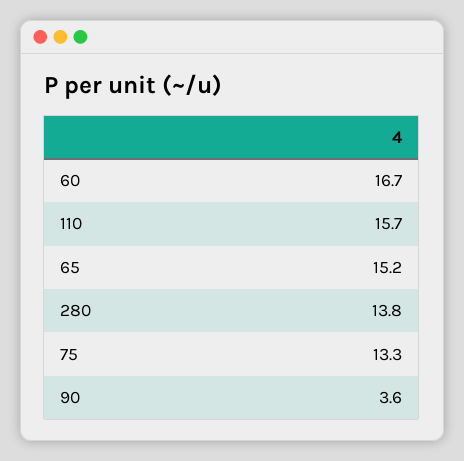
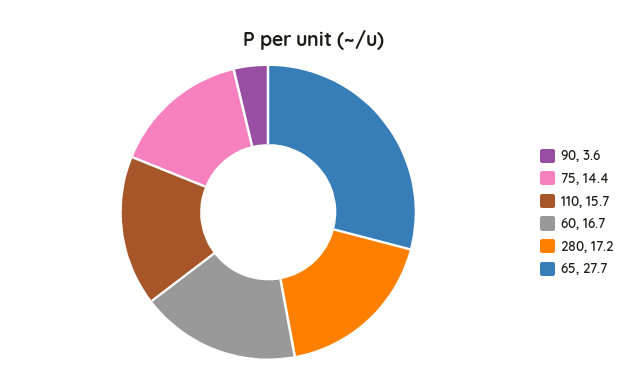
65: 15.2 -> 27.7
280: 13.8 -> 17.2
75: 13.3 -> 14.4

